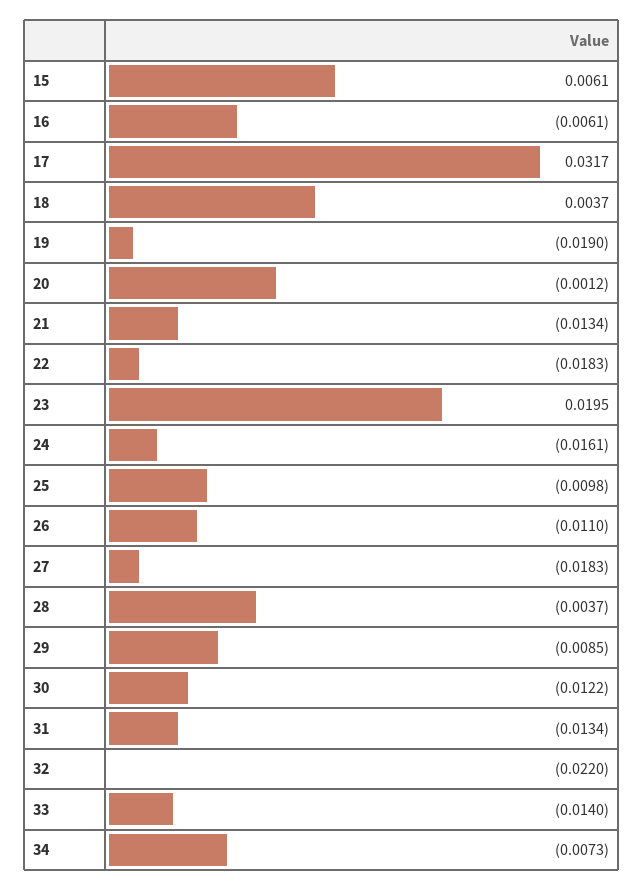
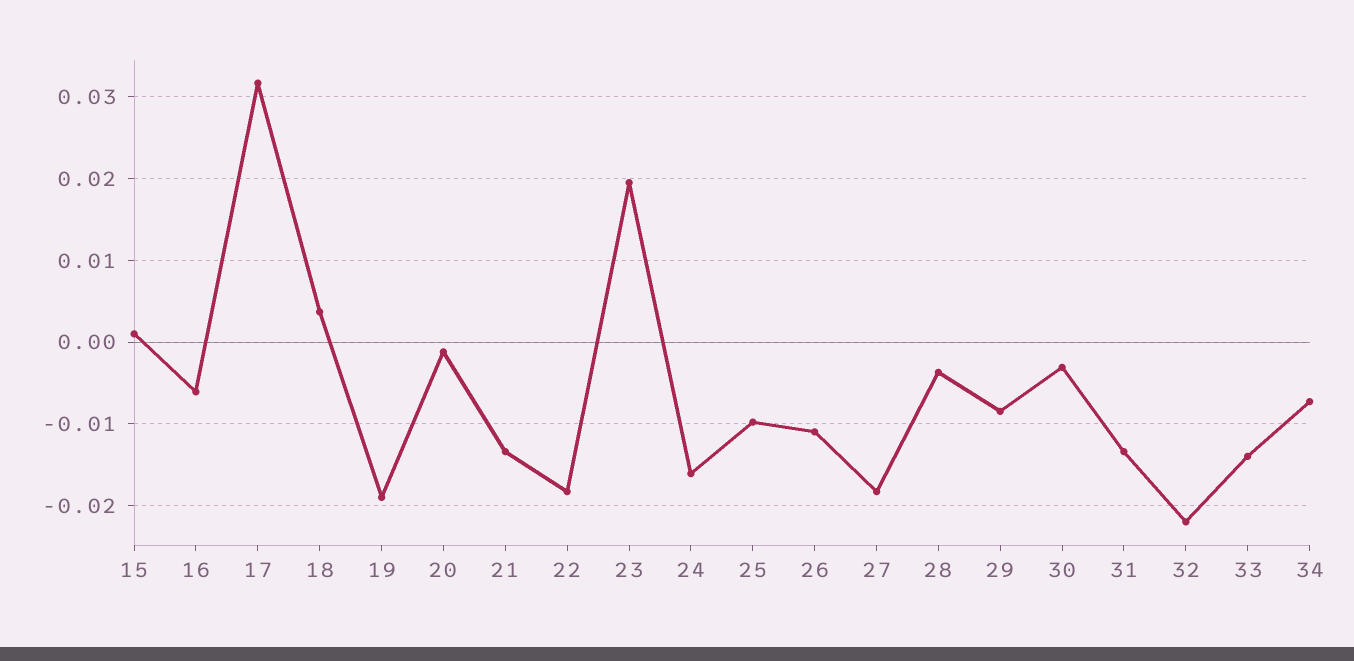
15: 0.0061 -> 0.001
30: -0.0122 -> -0.003

